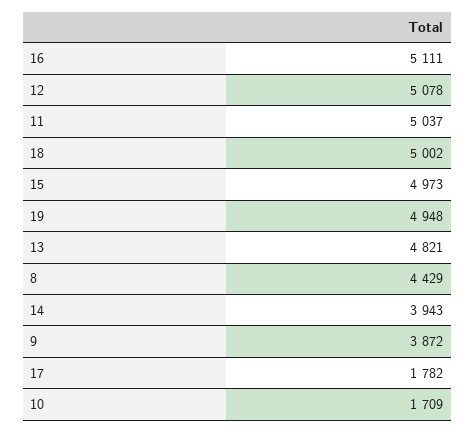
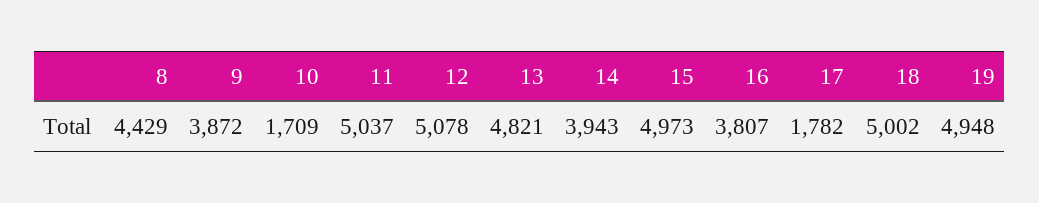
16: 5111 -> 3807

